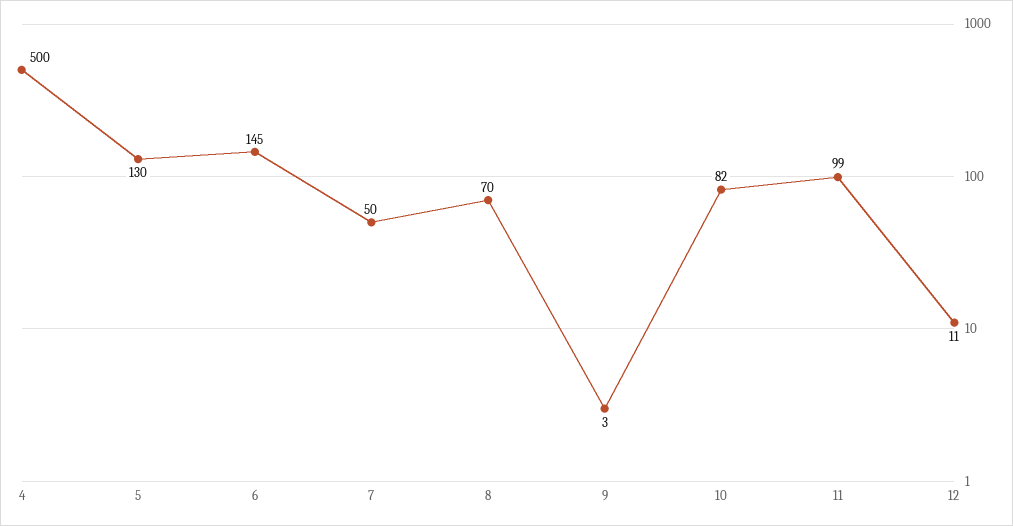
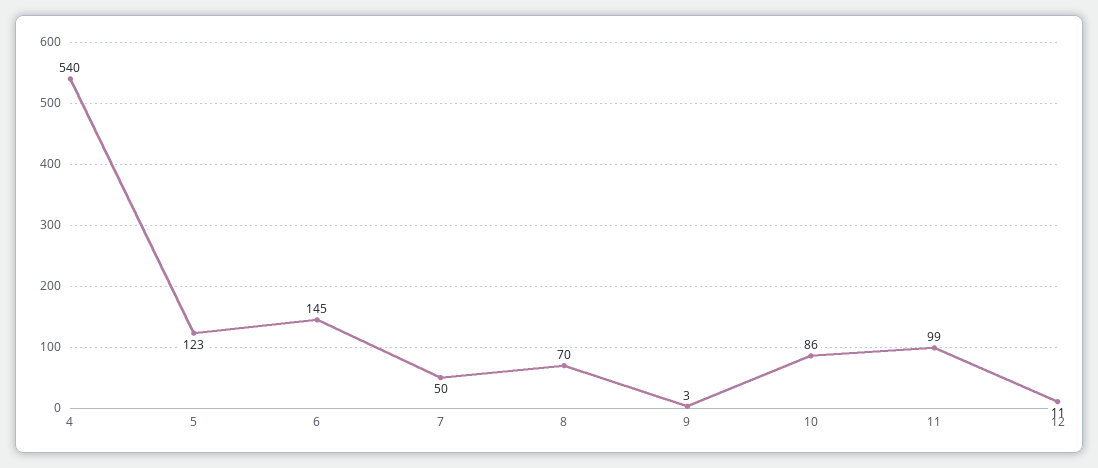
4: 500 -> 540
5: 130 -> 123
10: 82 -> 86

